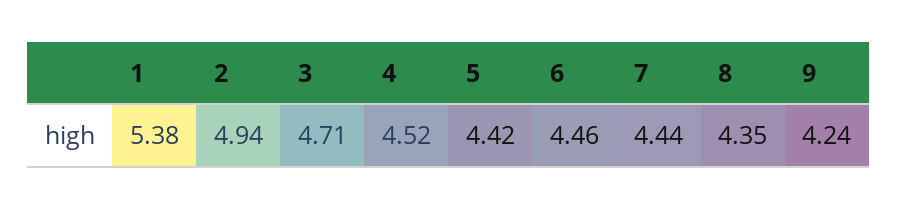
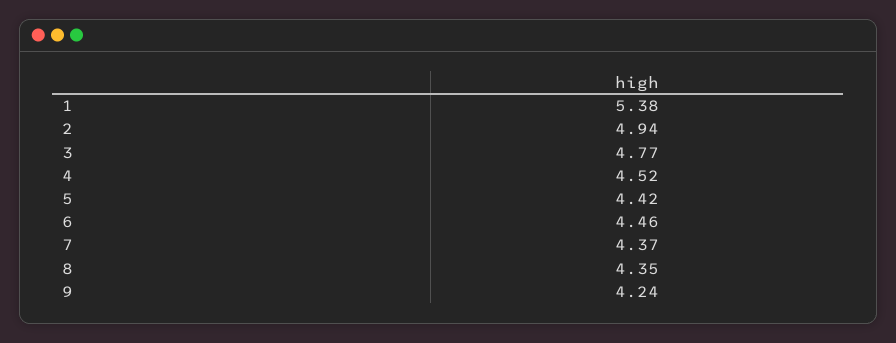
3: 4.71 -> 4.77
7: 4.44 -> 4.37

